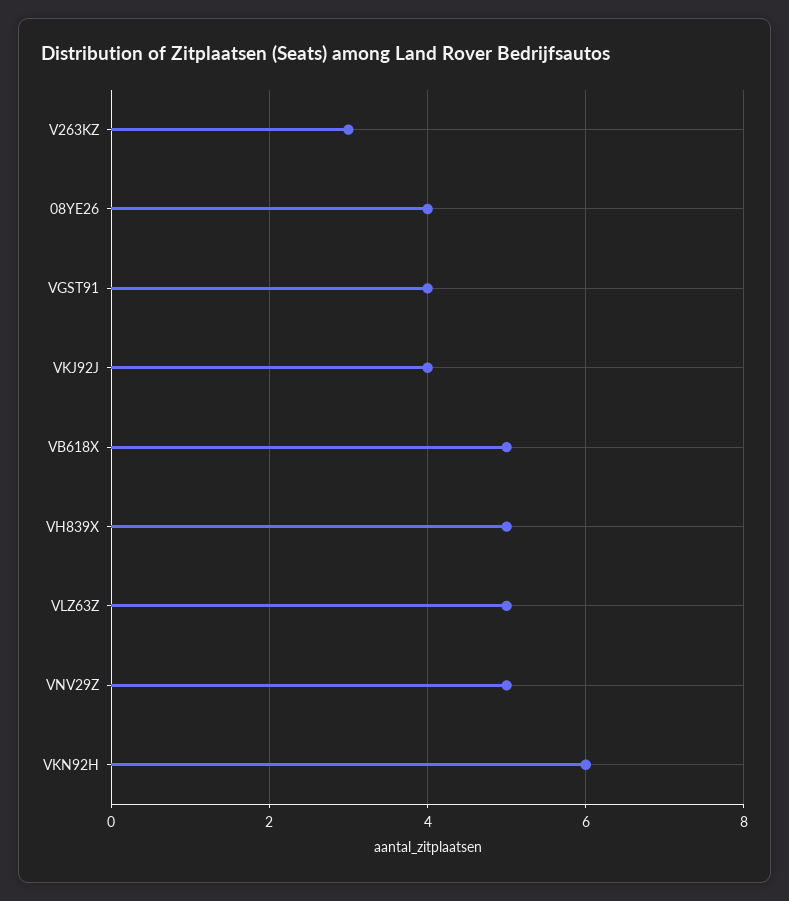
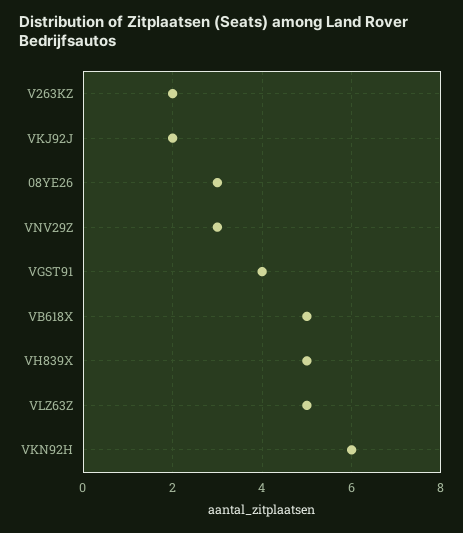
V263KZ: 3 -> 2
08YE26: 4 -> 3
VKJ92J: 4 -> 2
VNV29Z: 5 -> 3

